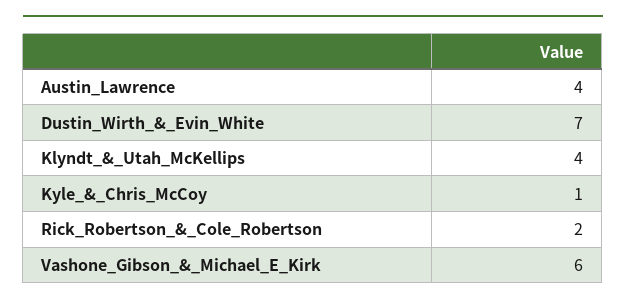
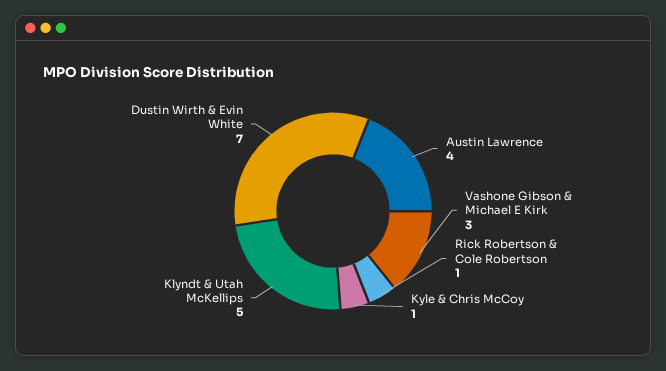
Klyndt_&_Utah_McKellips: 4 -> 5
Rick_Robertson_&_Cole_Robertson: 2 -> 1
Vashone_Gibson_&_Michael_E_Kirk: 6 -> 3

